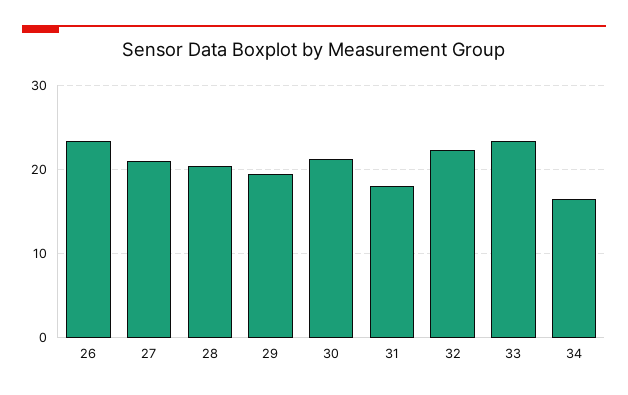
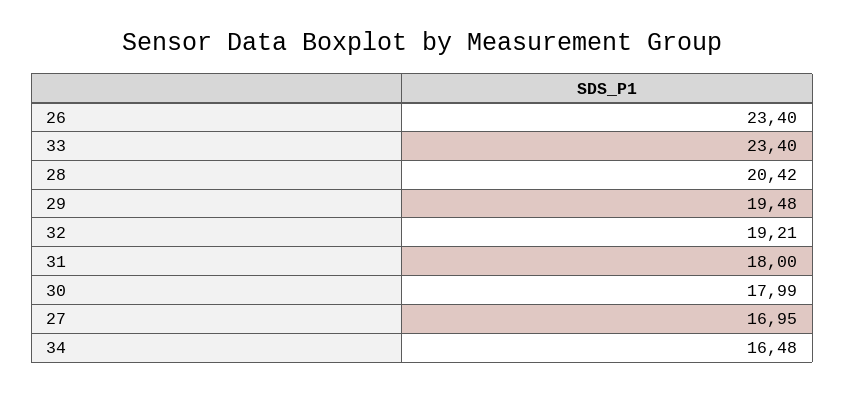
27: 21 -> 16.95
30: 21 -> 17.99
32: 22 -> 19.21

